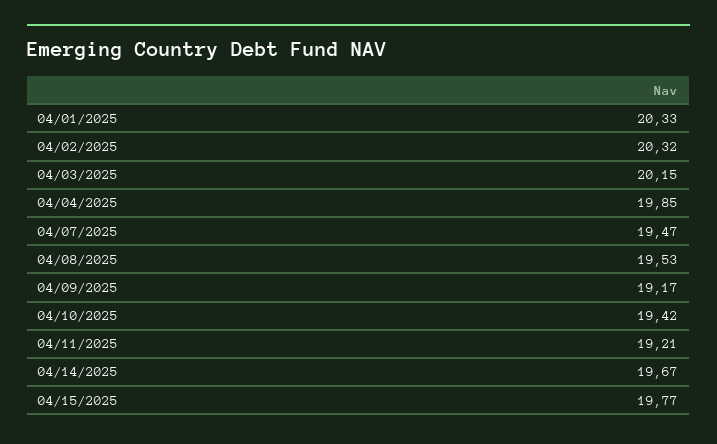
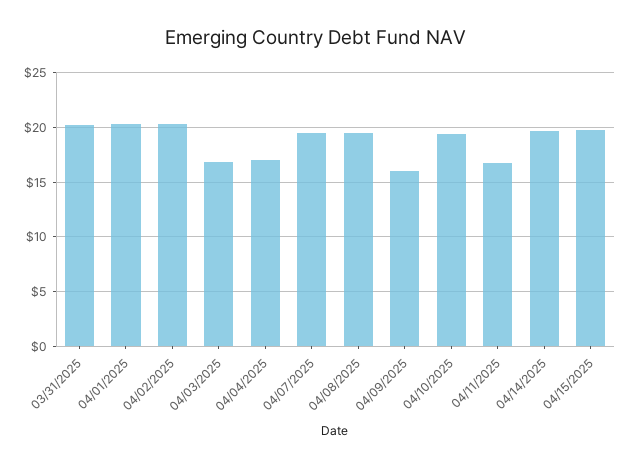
04/03/2025: 20.15 -> 17
04/04/2025: 19.85 -> 17
04/09/2025: 19.17 -> 16
04/11/2025: 19.21 -> 17
03/31/2025: none -> 20

